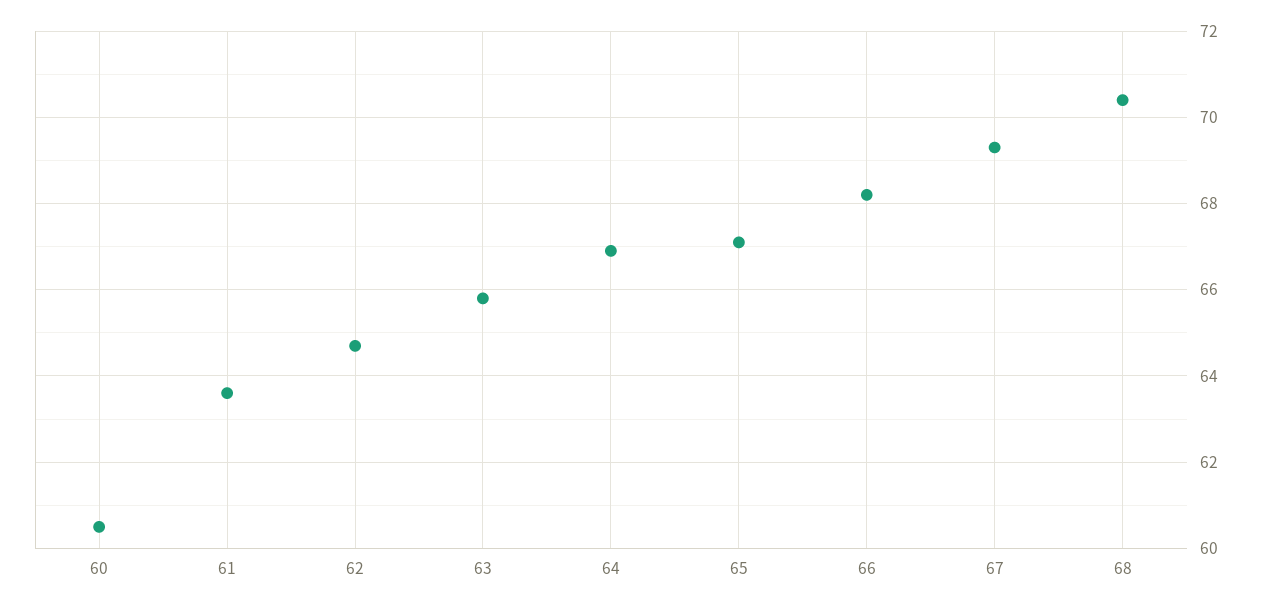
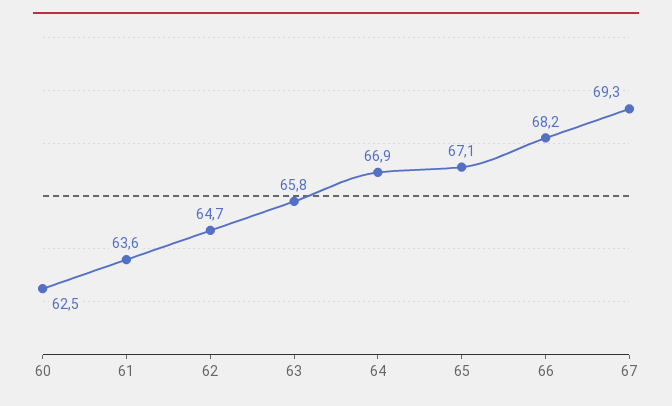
60: 60.5 -> 62.5
68: 70.5 -> none

